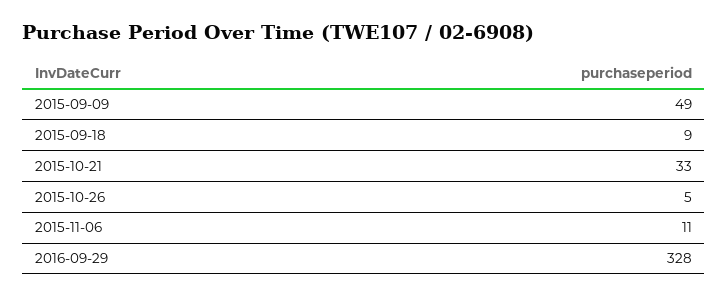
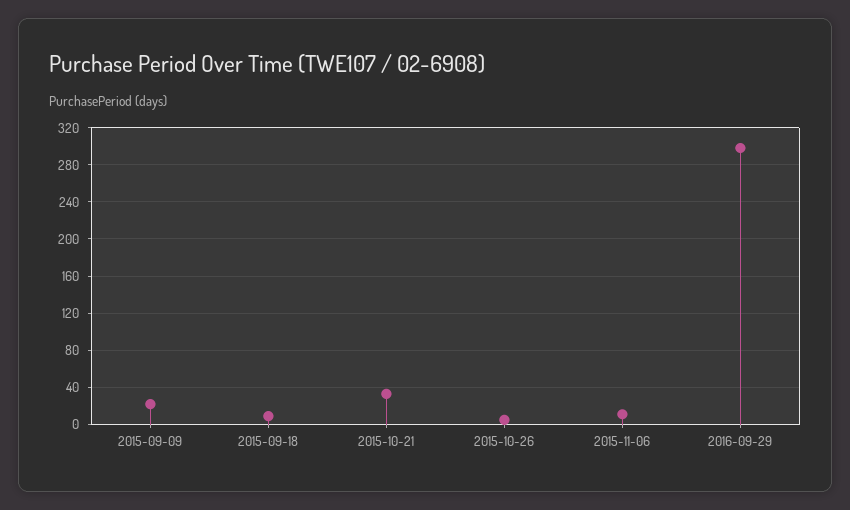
2015-09-09: 49 -> 20
2016-09-29: 328 -> 300

